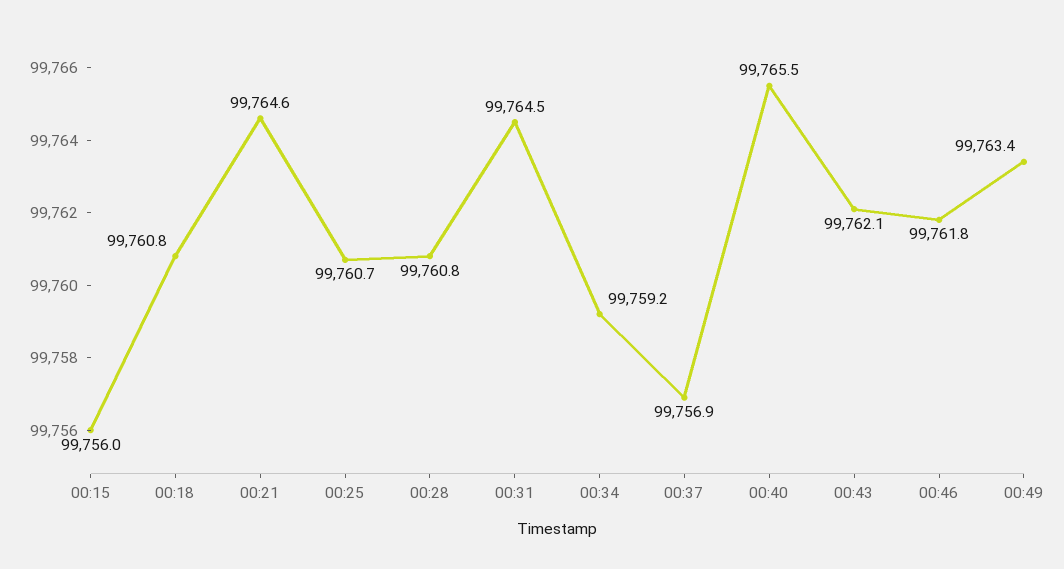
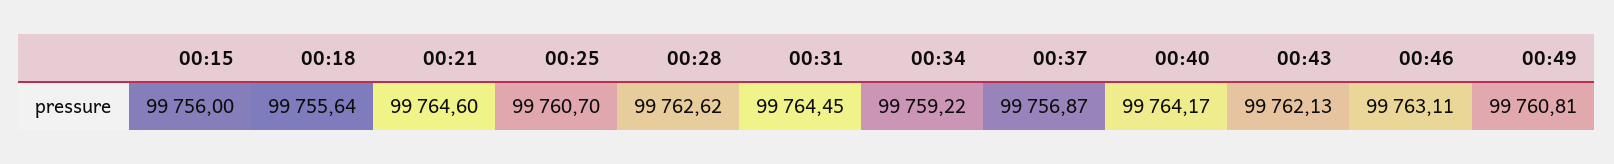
00:18: 99760.8 -> 99755.64
00:28: 99760.8 -> 99762.62
00:40: 99765.5 -> 99764.17
00:46: 99761.8 -> 99763.11
00:49: 99763.4 -> 99760.81

